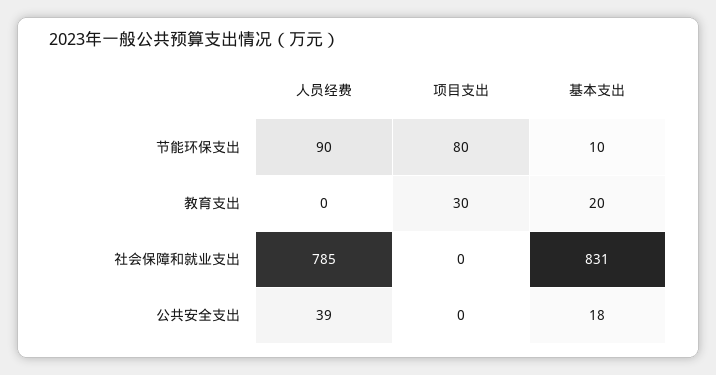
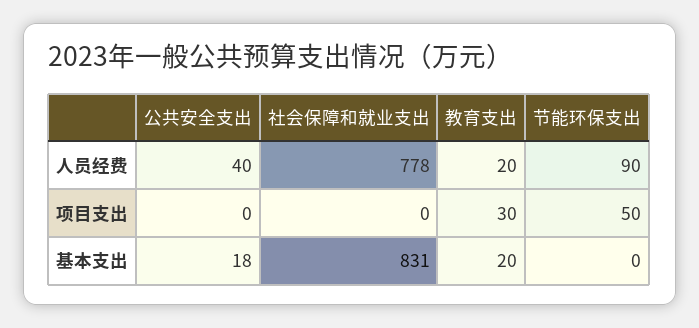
项目支出, 节能环保支出: 80 -> 50
基本支出, 节能环保支出: 10 -> 0
人员经费, 教育支出: 0 -> 20
人员经费, 社会保障和就业支出: 785 -> 778
人员经费, 公共安全支出: 39 -> 40

